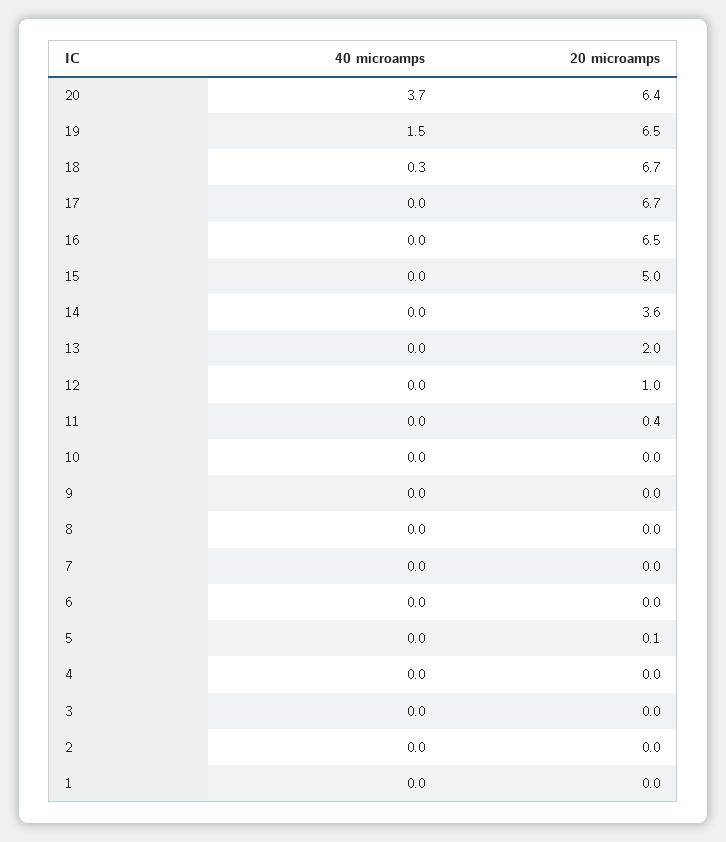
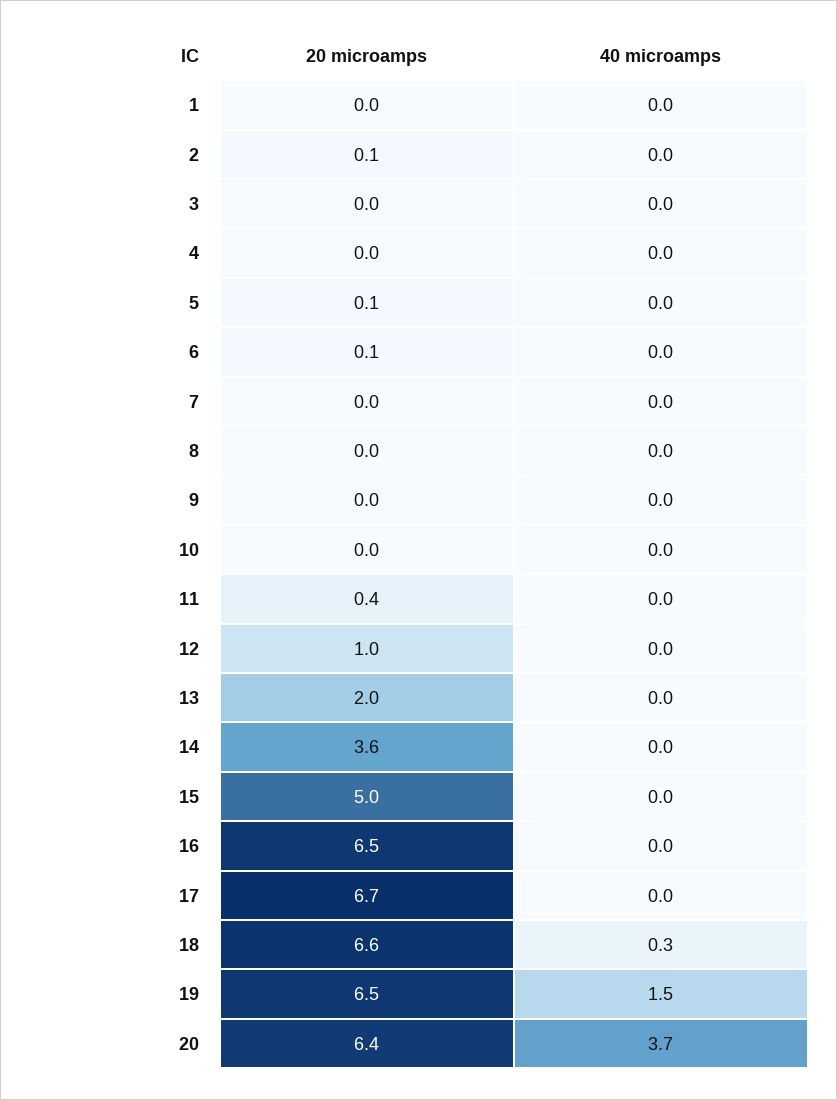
20 microamps, 18: 6.7 -> 6.6
20 microamps, 6: 0 -> 0.1
20 microamps, 2: 0 -> 0.1

